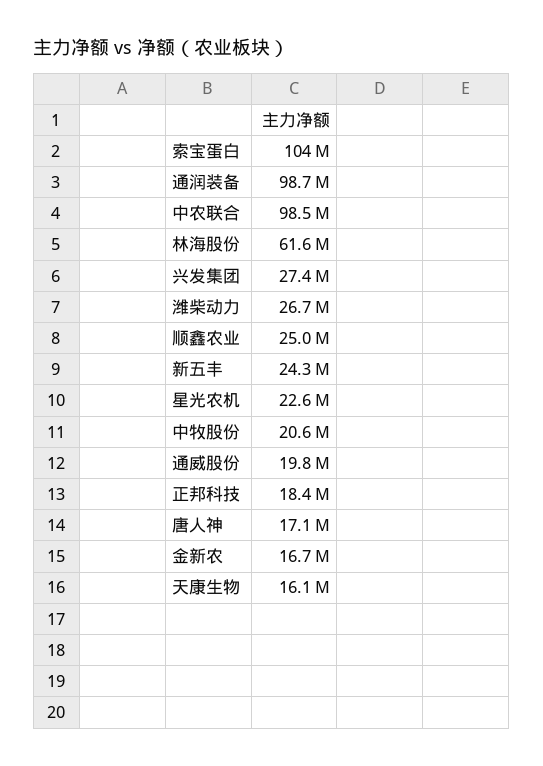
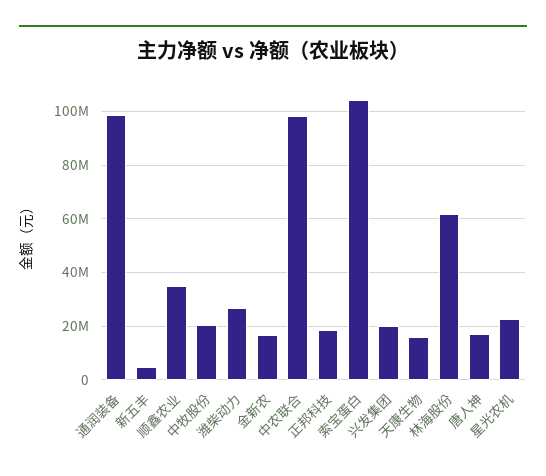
兴发集团: 27400000 -> 20000000
顺鑫农业: 25000000 -> 35000000
新五丰: 24300000 -> 5000000
通威股份: 19800000 -> none

